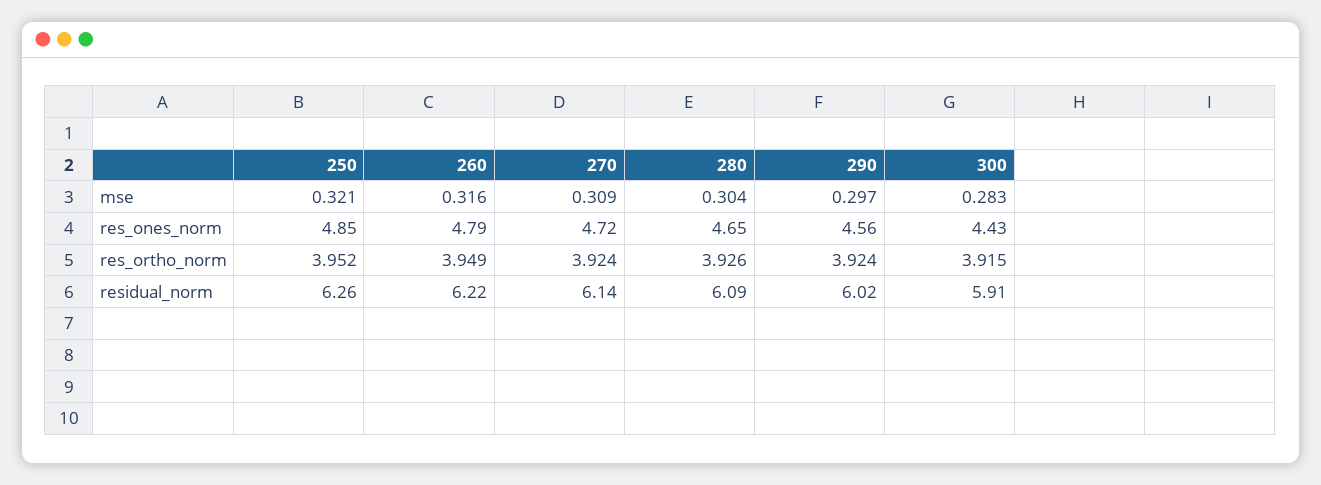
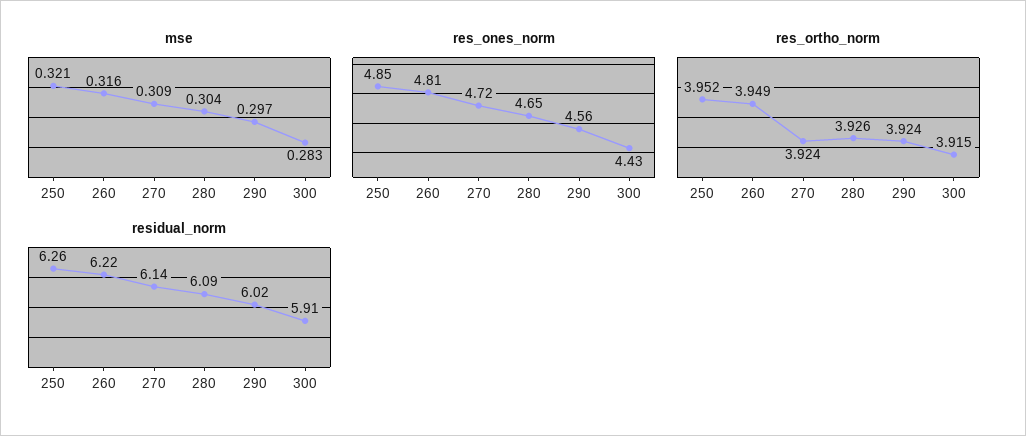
res_ones_norm, 260: 4.79 -> 4.81

